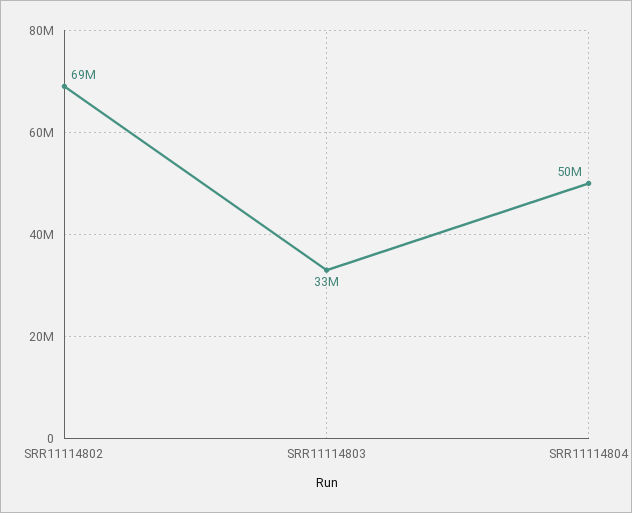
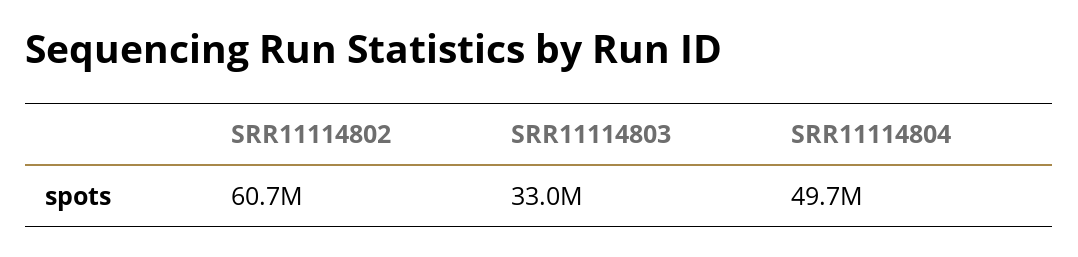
SRR11114802: 69000000 -> 60700000

